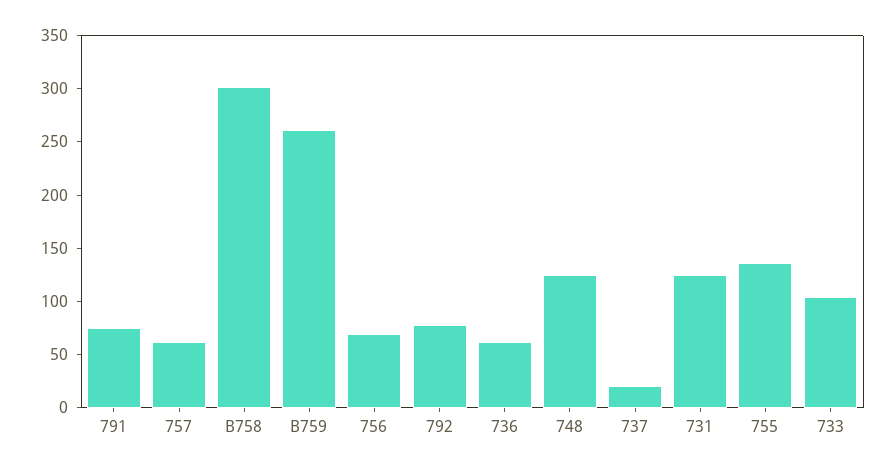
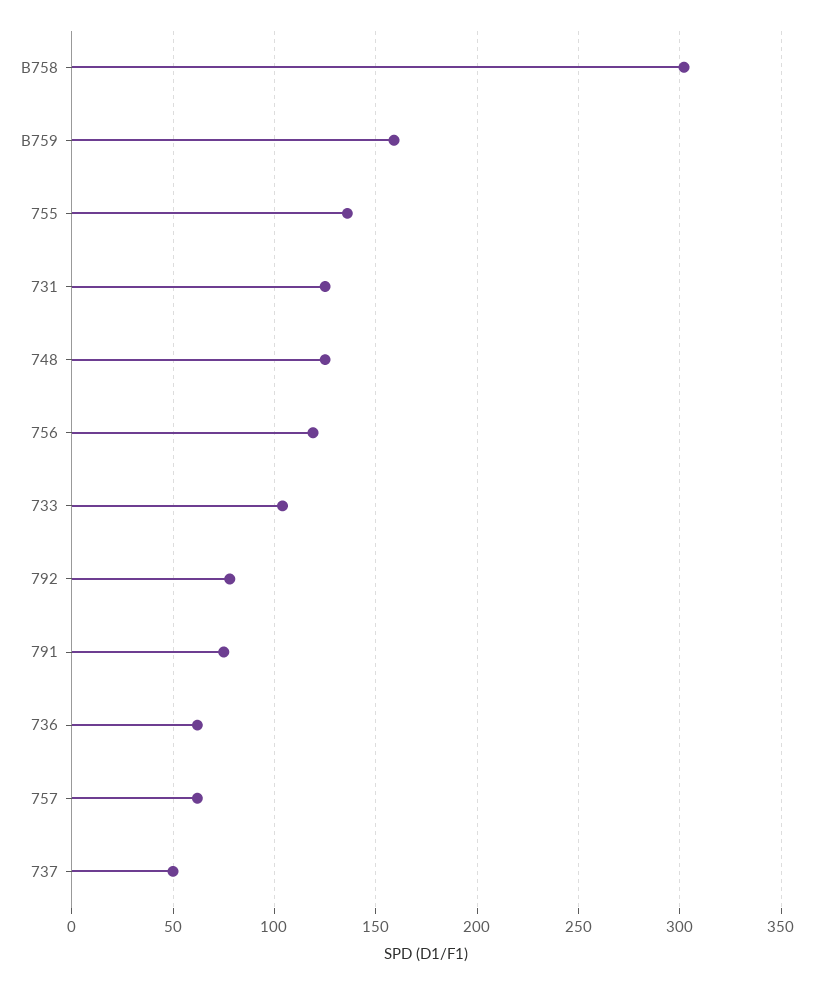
B759: 260 -> 160
756: 70 -> 120
737: 20 -> 50

